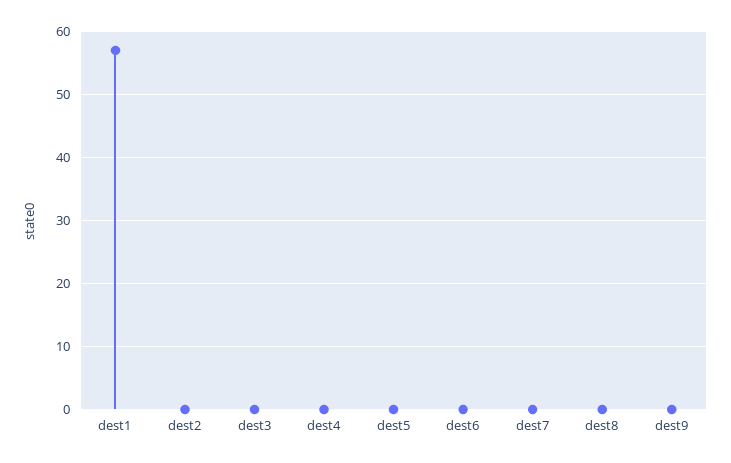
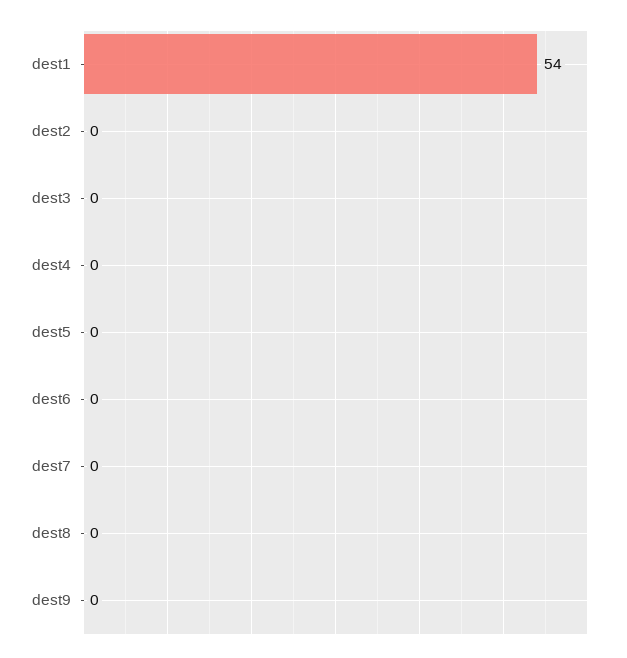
dest1: 57 -> 54

